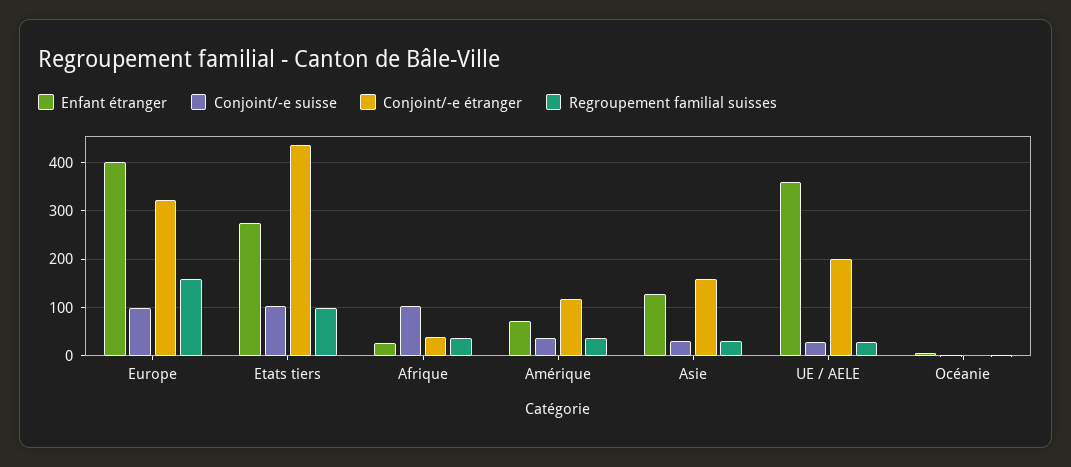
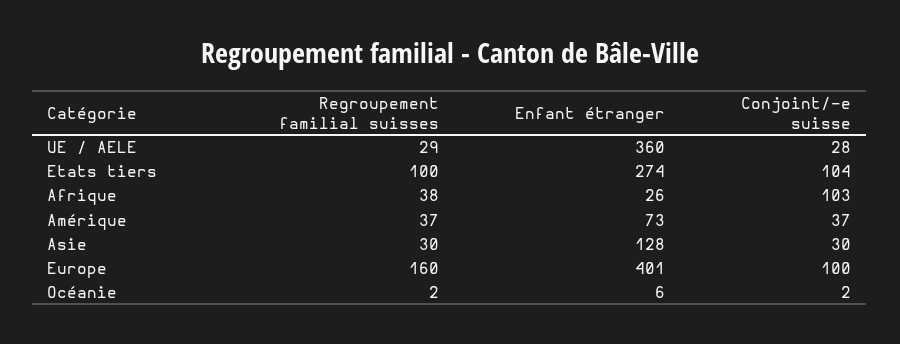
Conjoint/-e étranger, Europe: 320 -> none
Conjoint/-e étranger, Etats tiers: 440 -> none
Conjoint/-e étranger, Afrique: 40 -> none
Conjoint/-e étranger, Amérique: 120 -> none
Conjoint/-e étranger, Asie: 160 -> none
Conjoint/-e étranger, UE / AELE: 200 -> none
Conjoint/-e étranger, Océanie: 0 -> none

